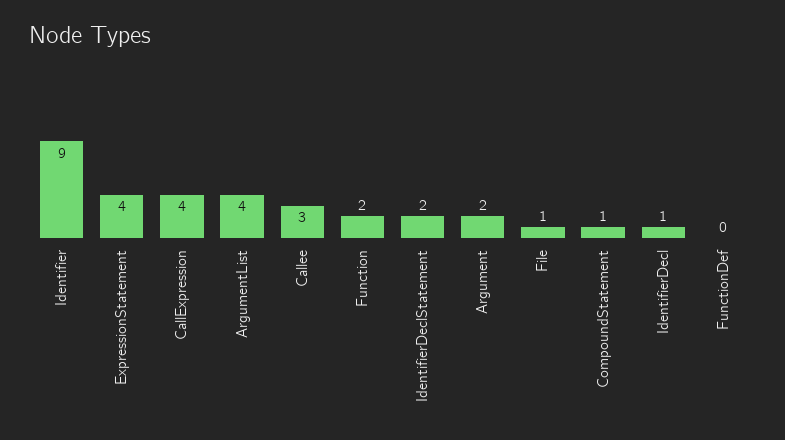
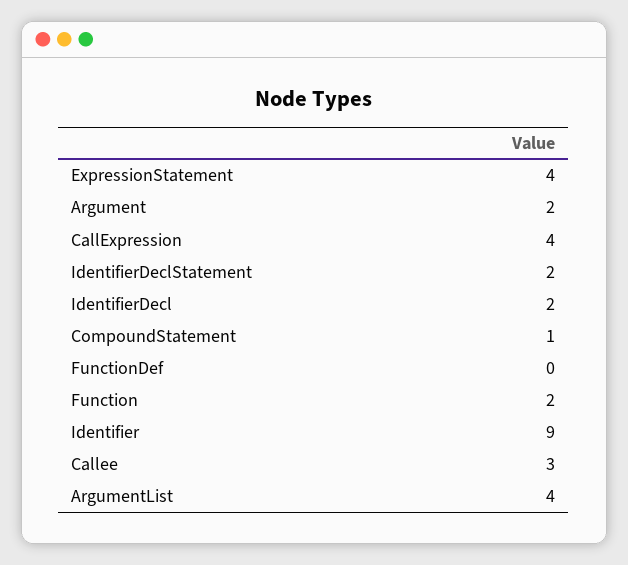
File: 1 -> none
IdentifierDecl: 1 -> 2

